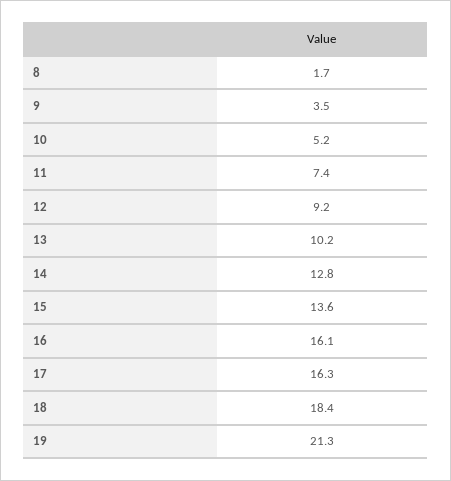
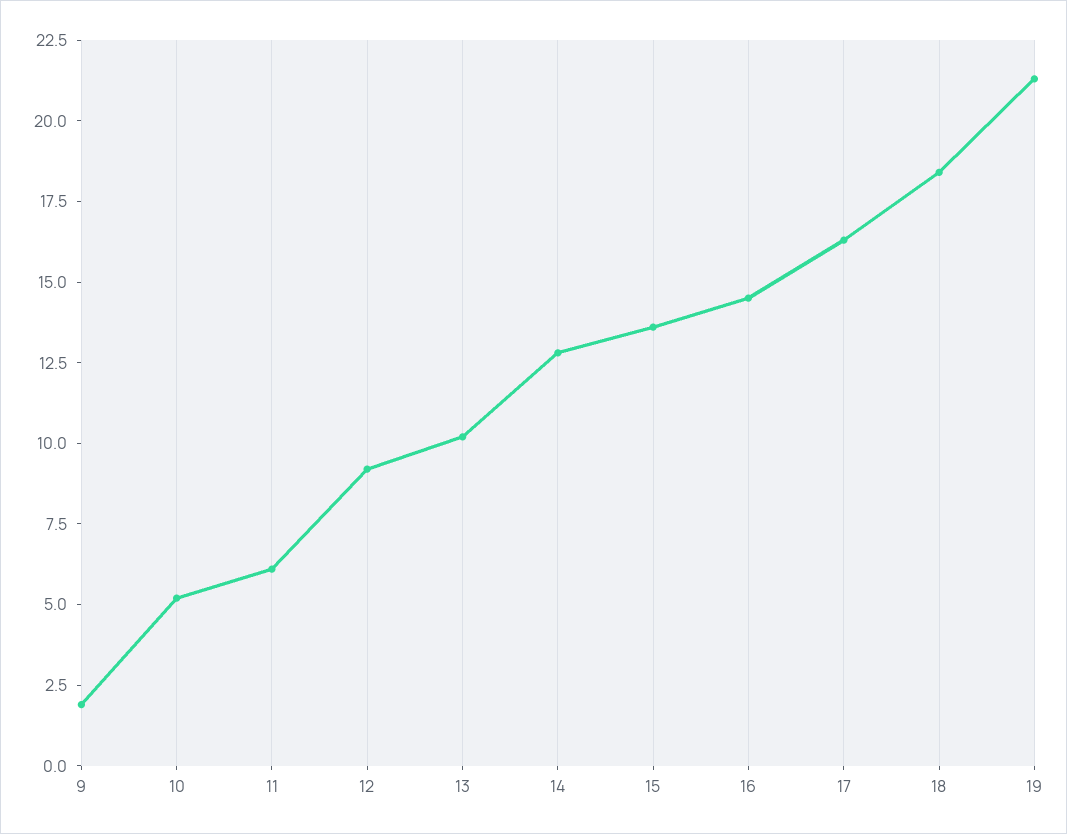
8: 1.7 -> none
9: 3.5 -> 2
11: 7.4 -> 6
16: 16.1 -> 14.5

